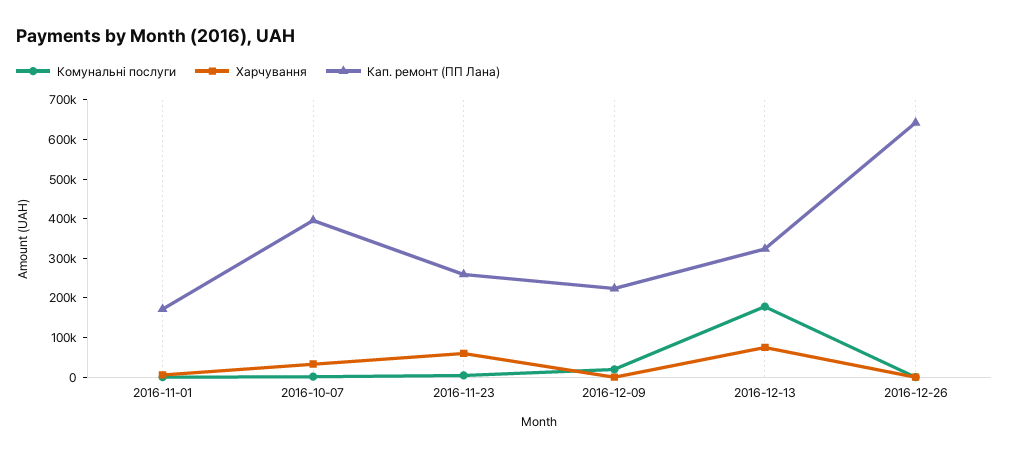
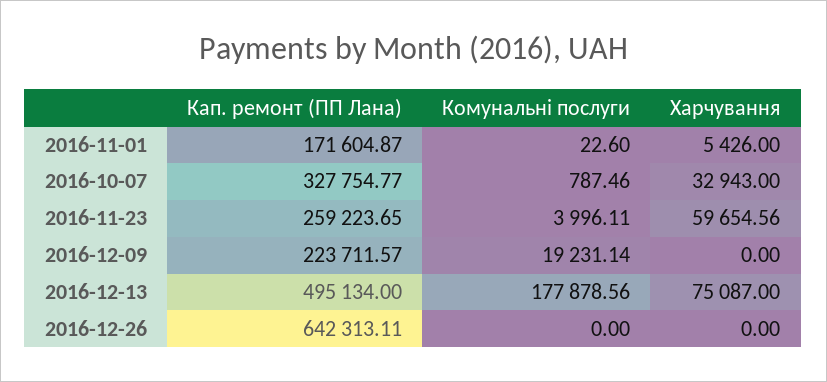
Кап. ремонт (ПП Лана), 2016-10-07: 400000 -> 327754.77
Кап. ремонт (ПП Лана), 2016-12-13: 325000 -> 495134

